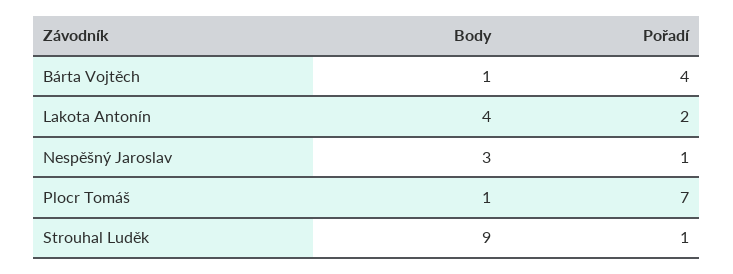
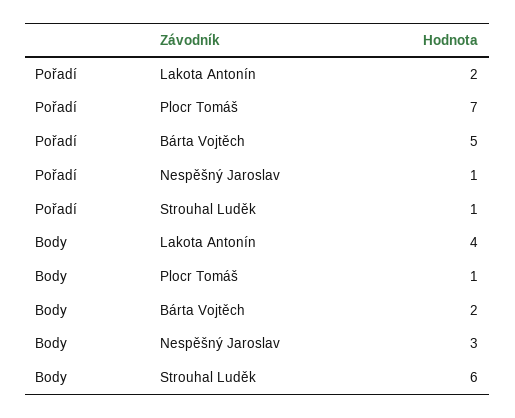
Body, Bárta Vojtěch: 1 -> 2
Pořadí, Bárta Vojtěch: 4 -> 5
Body, Strouhal Luděk: 9 -> 6

